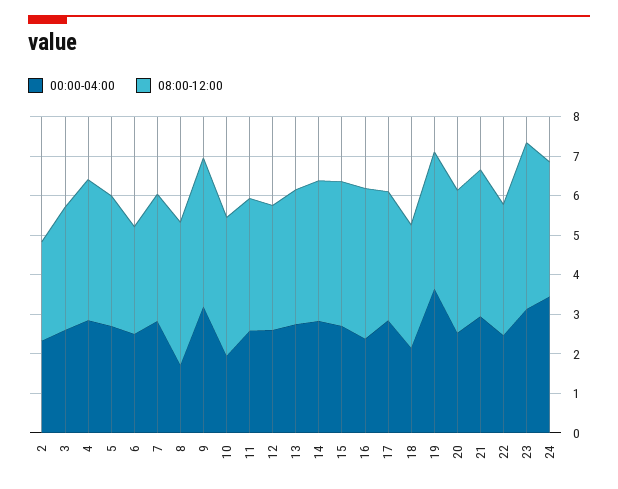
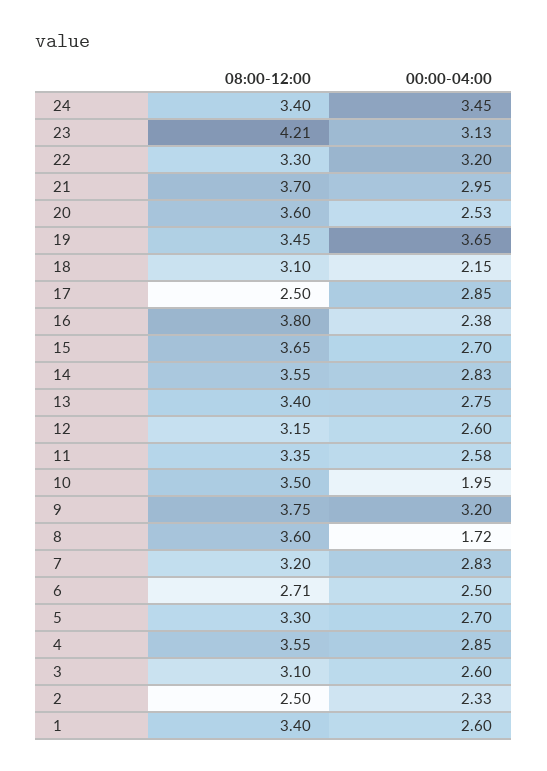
08:00-12:00, 17: 3.25 -> 2.5
00:00-04:00, 22: 2.5 -> 3.2
08:00-12:00, 1: none -> 3.4
00:00-04:00, 1: none -> 2.6

